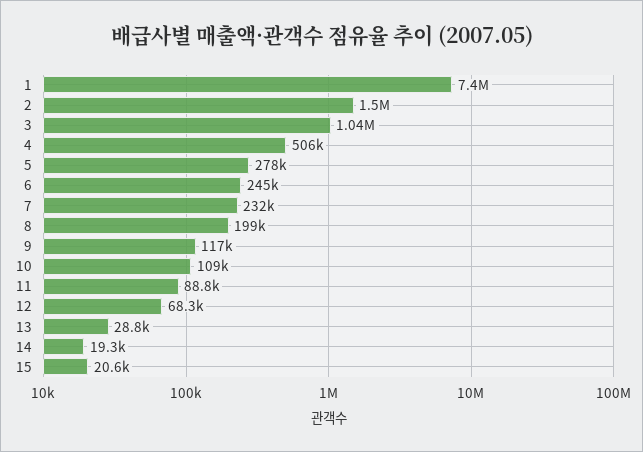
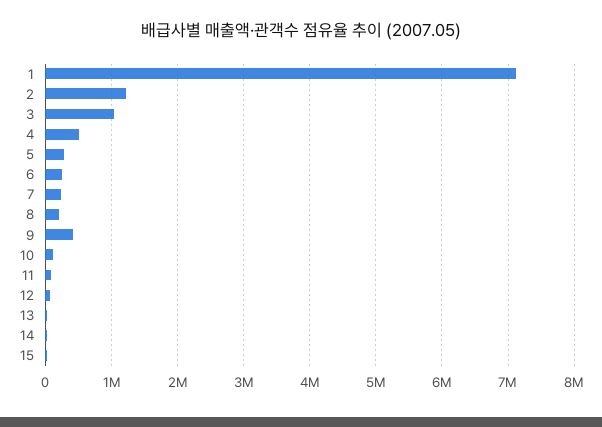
1: 7400000 -> 7100000
2: 1500000 -> 1200000
9: 117000 -> 400000

